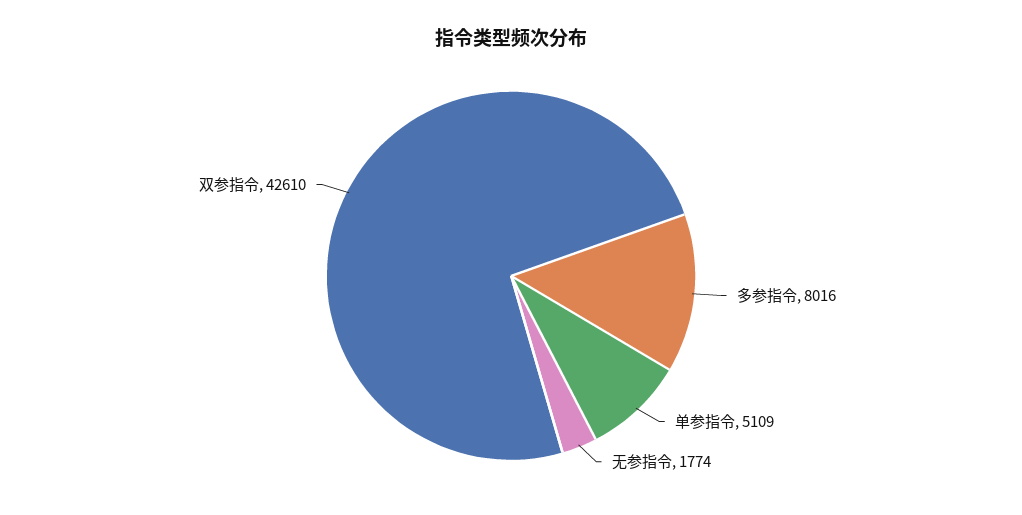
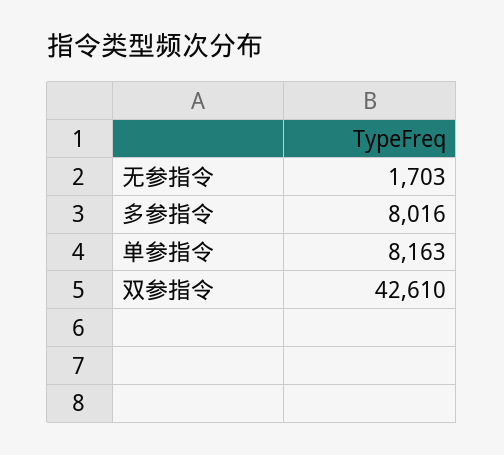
单参指令: 5109 -> 8163
无参指令: 1774 -> 1703

